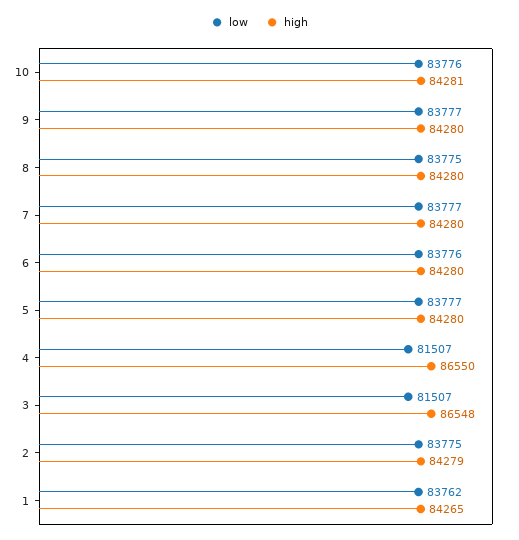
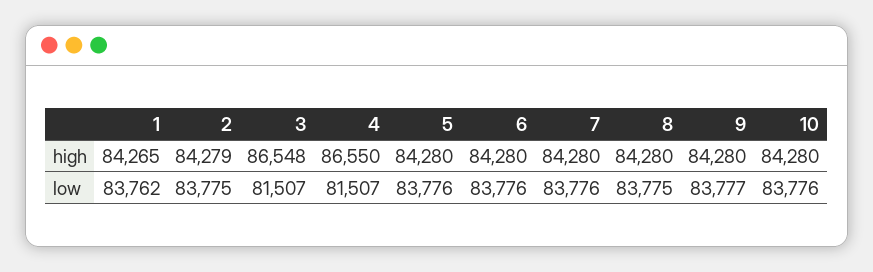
high, 10: 84281 -> 84280
low, 7: 83777 -> 83776
low, 5: 83777 -> 83776

